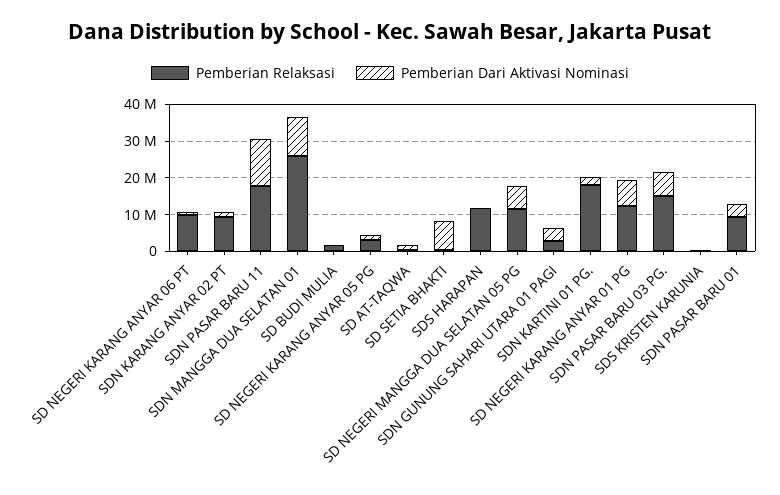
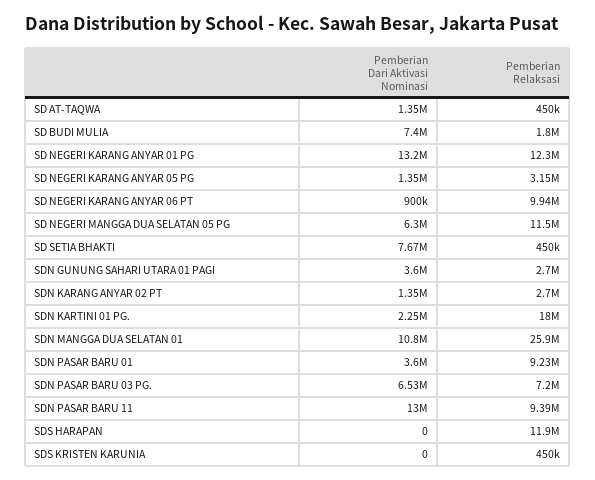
Pemberian Relaksasi, SDN KARANG ANYAR 02 PT: 10000000 -> 2700000
Pemberian Relaksasi, SDN PASAR BARU 11: 17500000 -> 9390000
Pemberian Dari Aktivasi Nominasi, SD BUDI MULIA: 0 -> 7400000
Pemberian Dari Aktivasi Nominasi, SD NEGERI KARANG ANYAR 01 PG: 7500000 -> 13200000
Pemberian Relaksasi, SDN PASAR BARU 03 PG.: 15000000 -> 7200000

